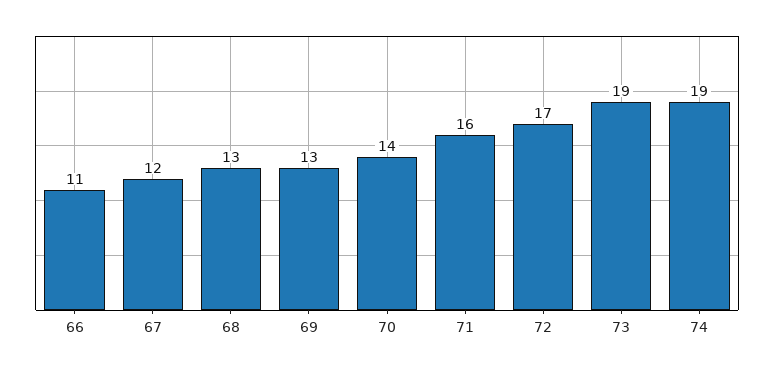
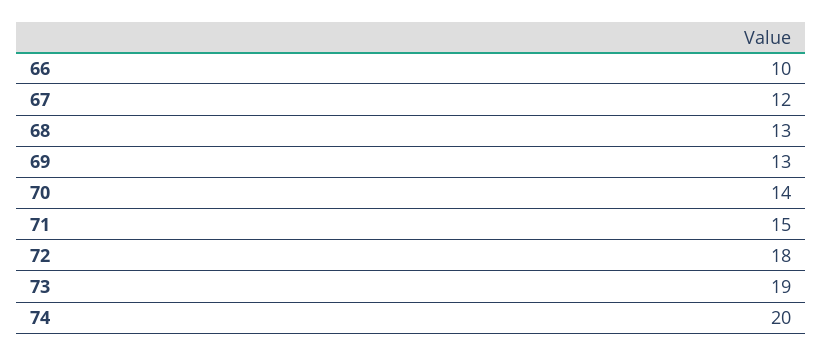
66: 11 -> 10
71: 16 -> 15
72: 17 -> 18
74: 19 -> 20

